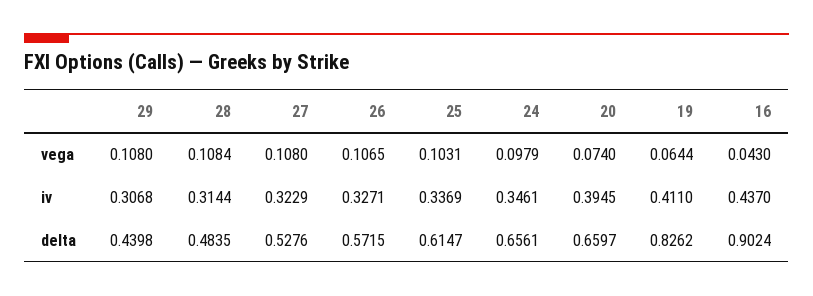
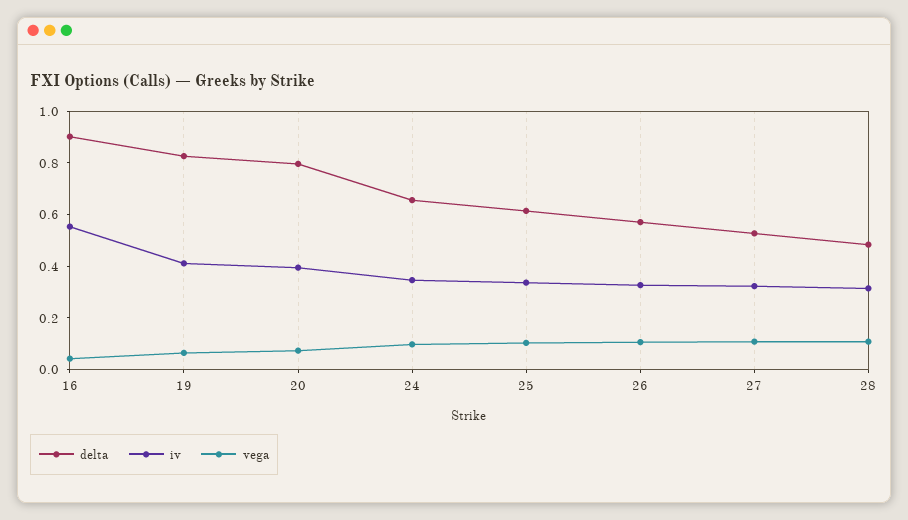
vega, 29: 0.108 -> none
iv, 29: 0.3068 -> none
iv, 16: 0.437 -> 0.55
delta, 29: 0.4398 -> none
delta, 20: 0.6597 -> 0.8

